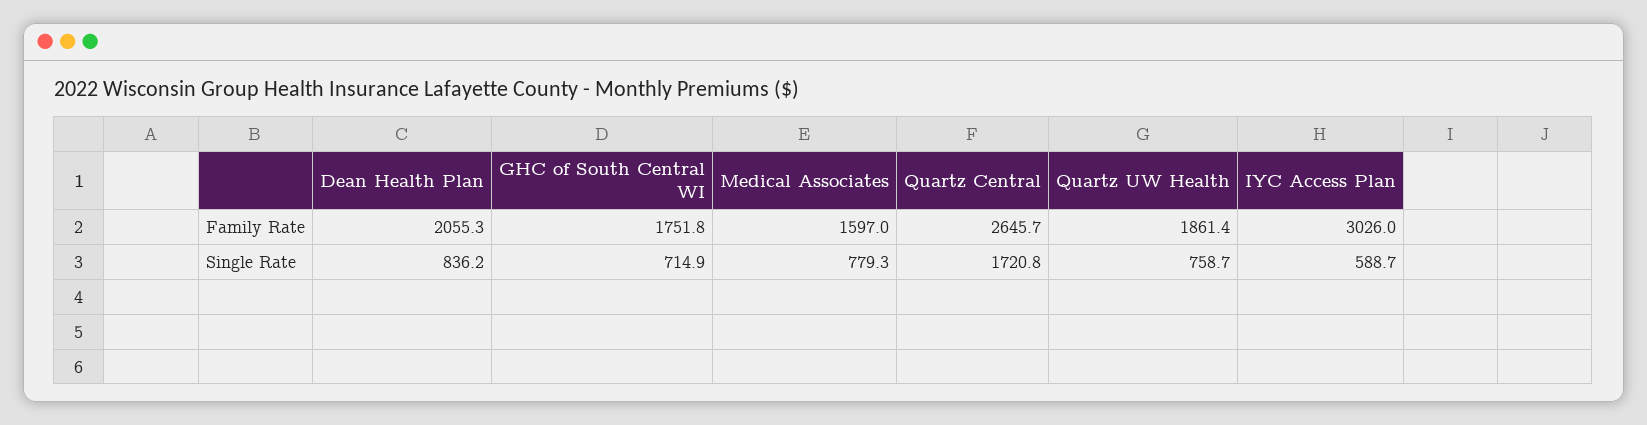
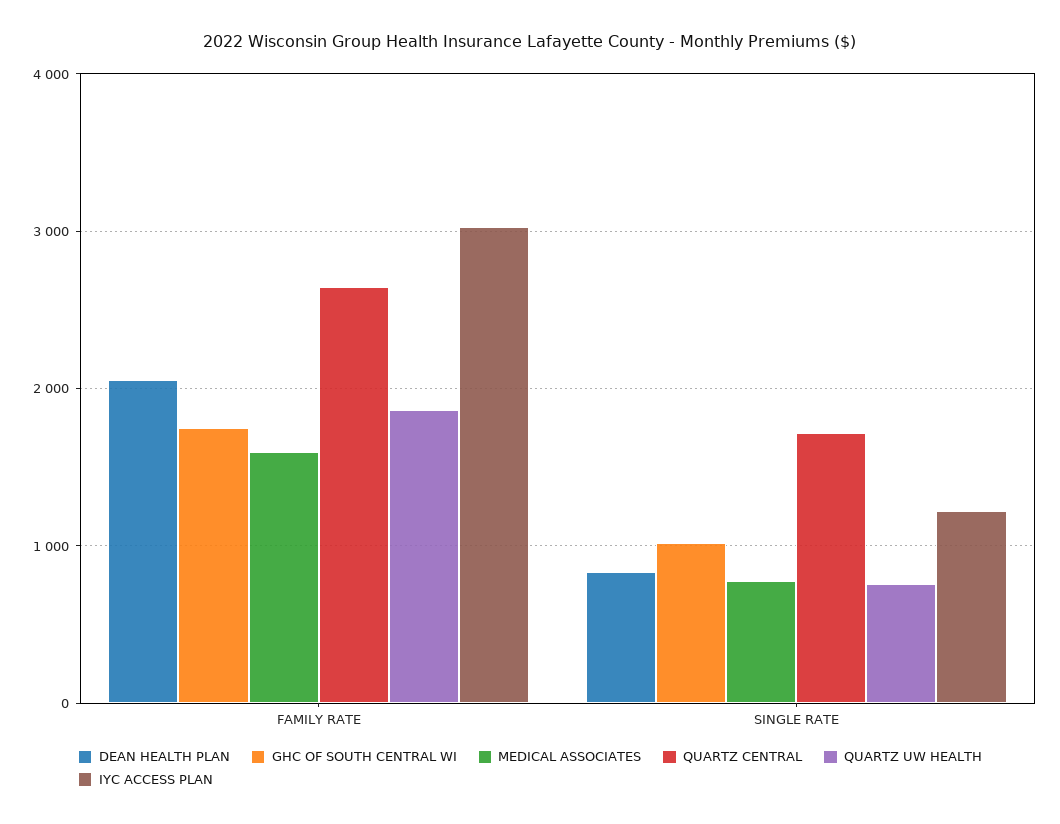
GHC of South Central WI, Single Rate: 714.9 -> 1000
IYC Access Plan, Single Rate: 588.7 -> 1200

